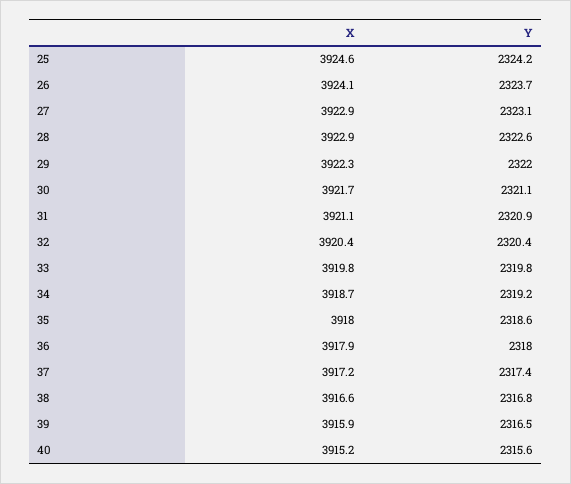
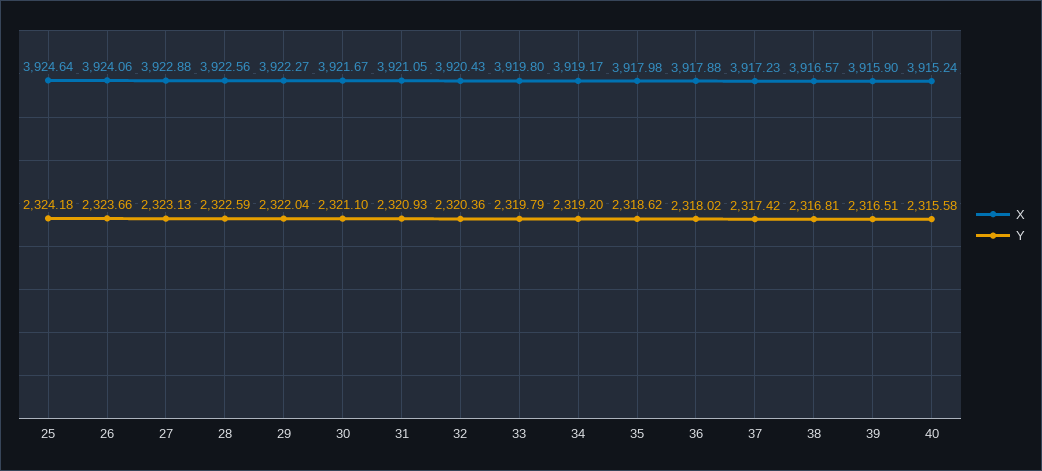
X, 28: 3922.9 -> 3922.56
X, 34: 3918.7 -> 3919.17

